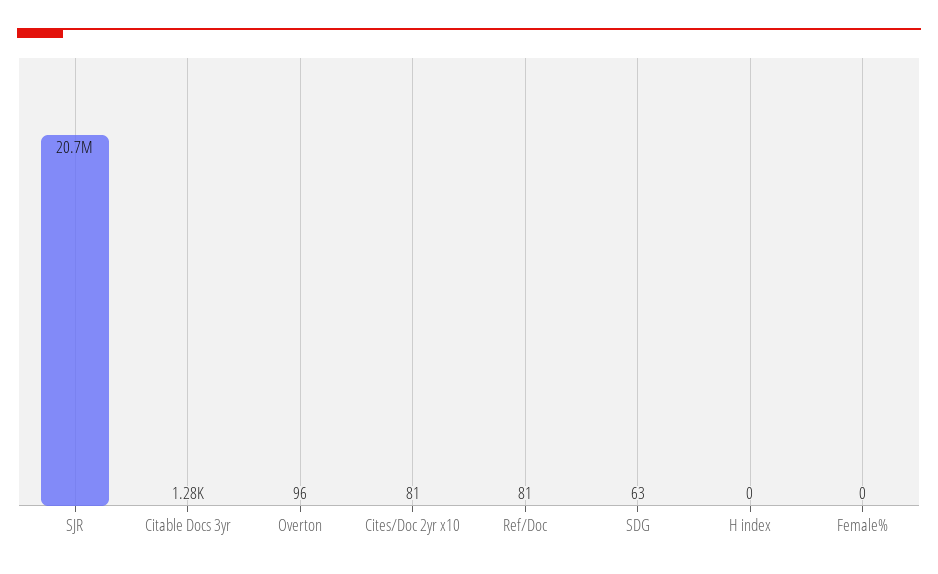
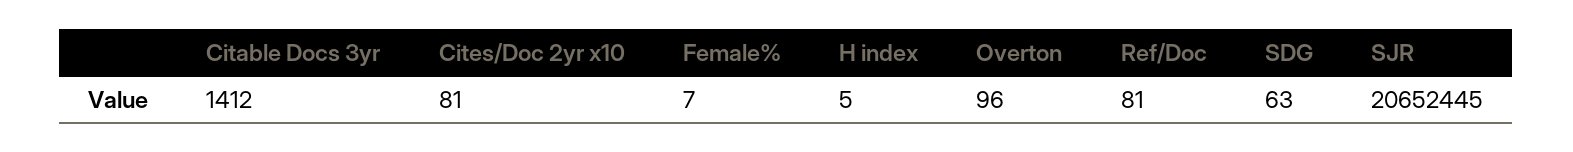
Citable Docs 3yr: 1280 -> 1412
H index: 0 -> 5
Female%: 0 -> 7

